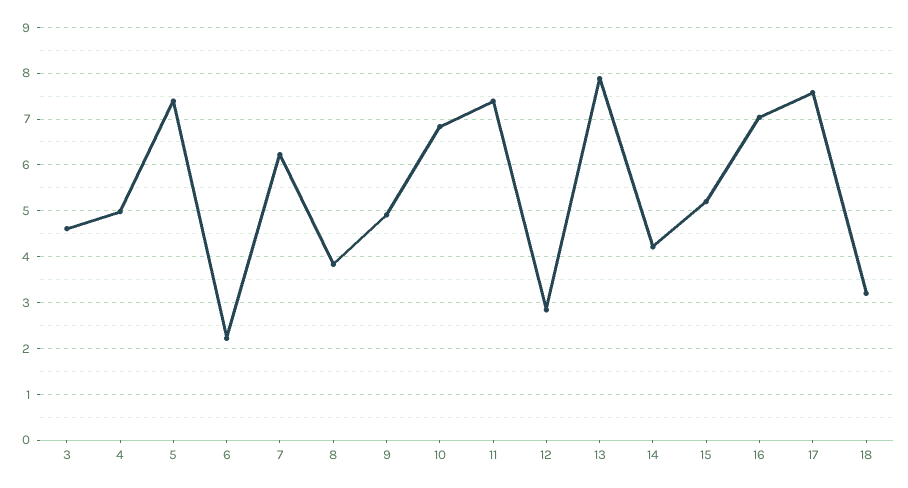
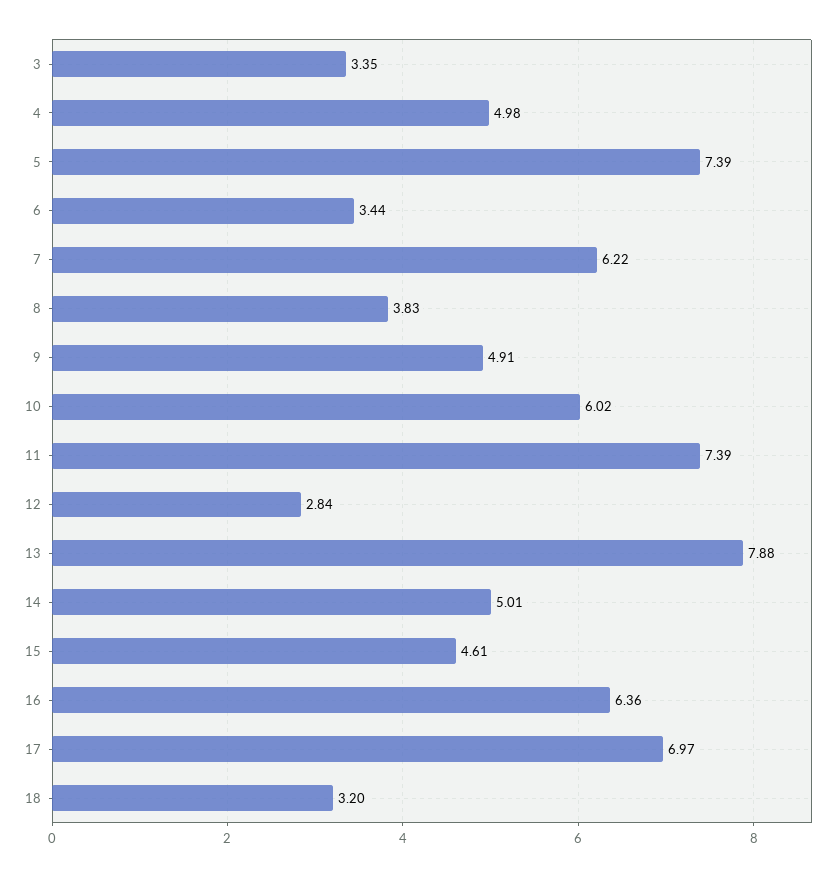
3: 4.6 -> 3.35
6: 2.2 -> 3.44
10: 6.8 -> 6.02
14: 4.2 -> 5.01
15: 5.2 -> 4.61
16: 7 -> 6.36
17: 7.6 -> 6.97

